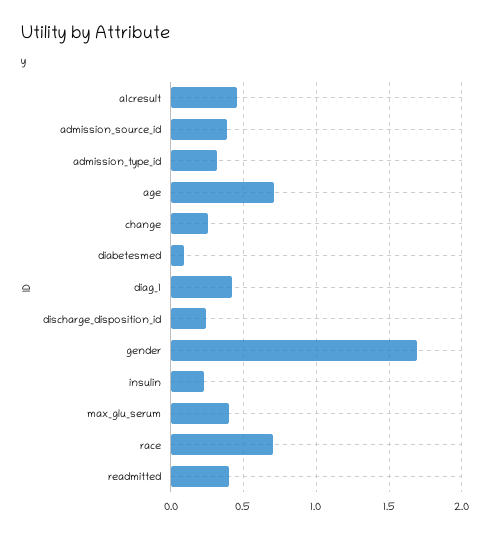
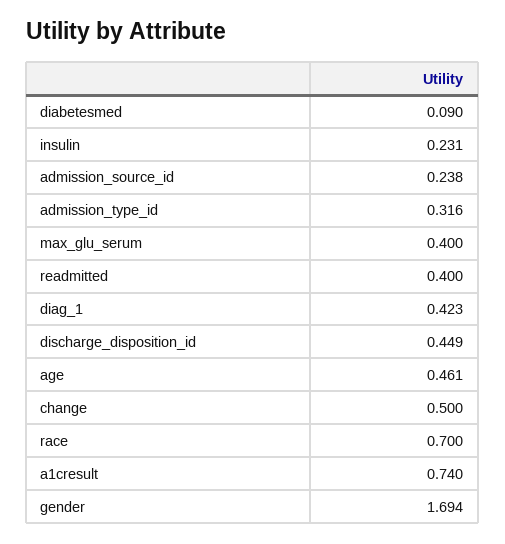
a1cresult: 0.45 -> 0.74
admission_source_id: 0.4 -> 0.238
age: 0.7 -> 0.461
change: 0.25 -> 0.5
discharge_disposition_id: 0.25 -> 0.449

